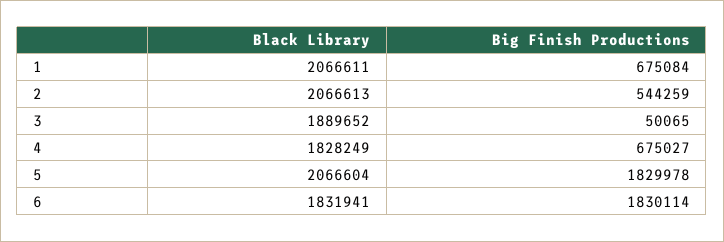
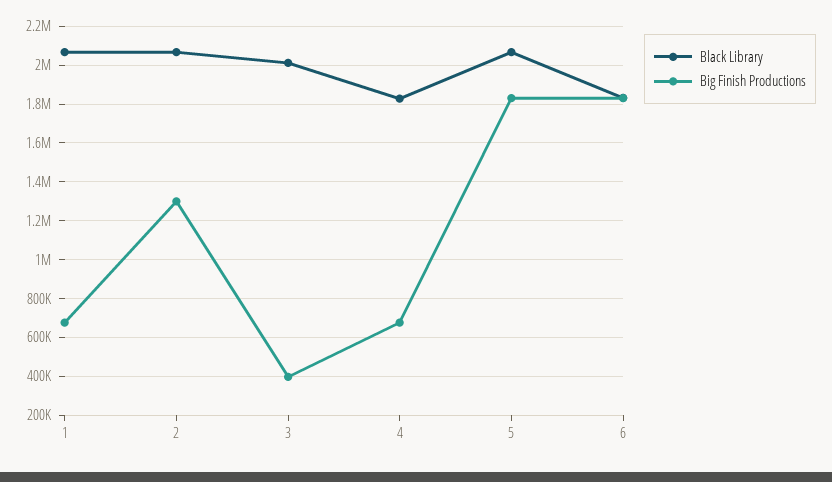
Big Finish Productions, 2: 544259 -> 1300000
Black Library, 3: 1889652 -> 2000000
Big Finish Productions, 3: 50065 -> 400000

